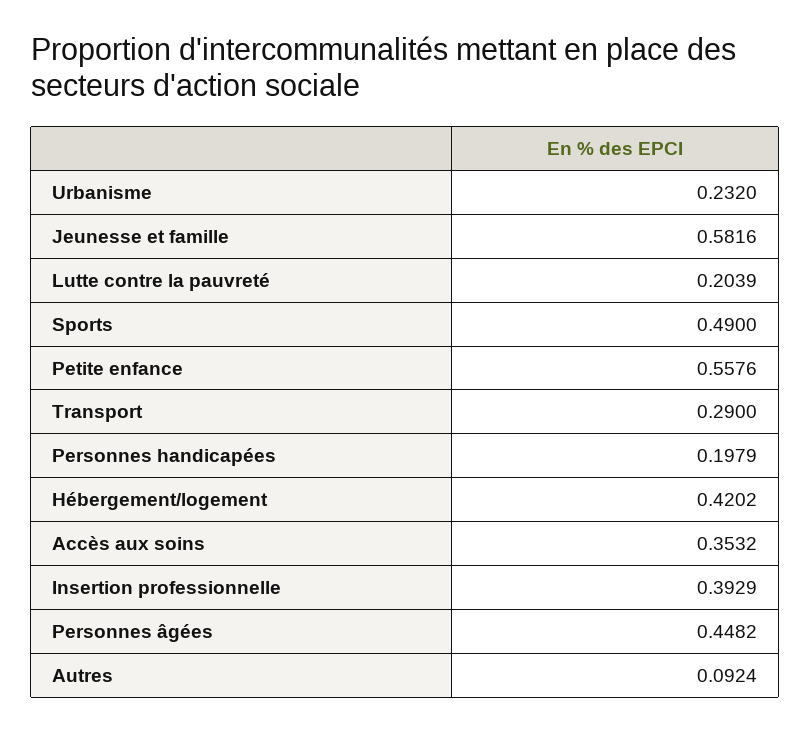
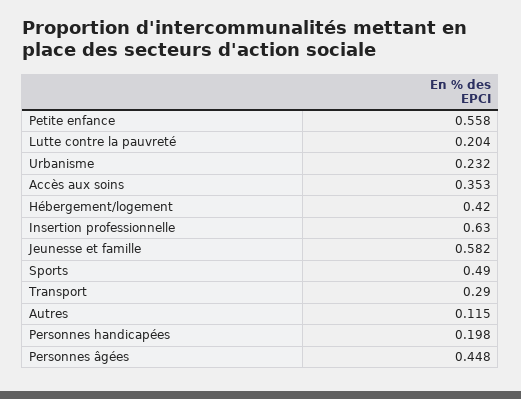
Insertion professionnelle: 0.3929 -> 0.63
Autres: 0.0924 -> 0.115

